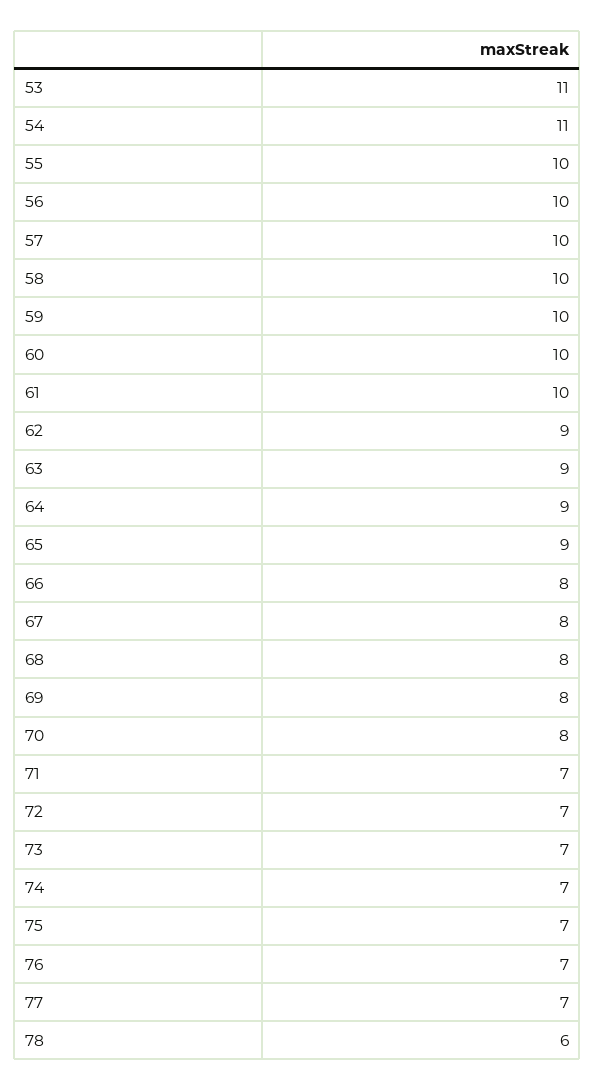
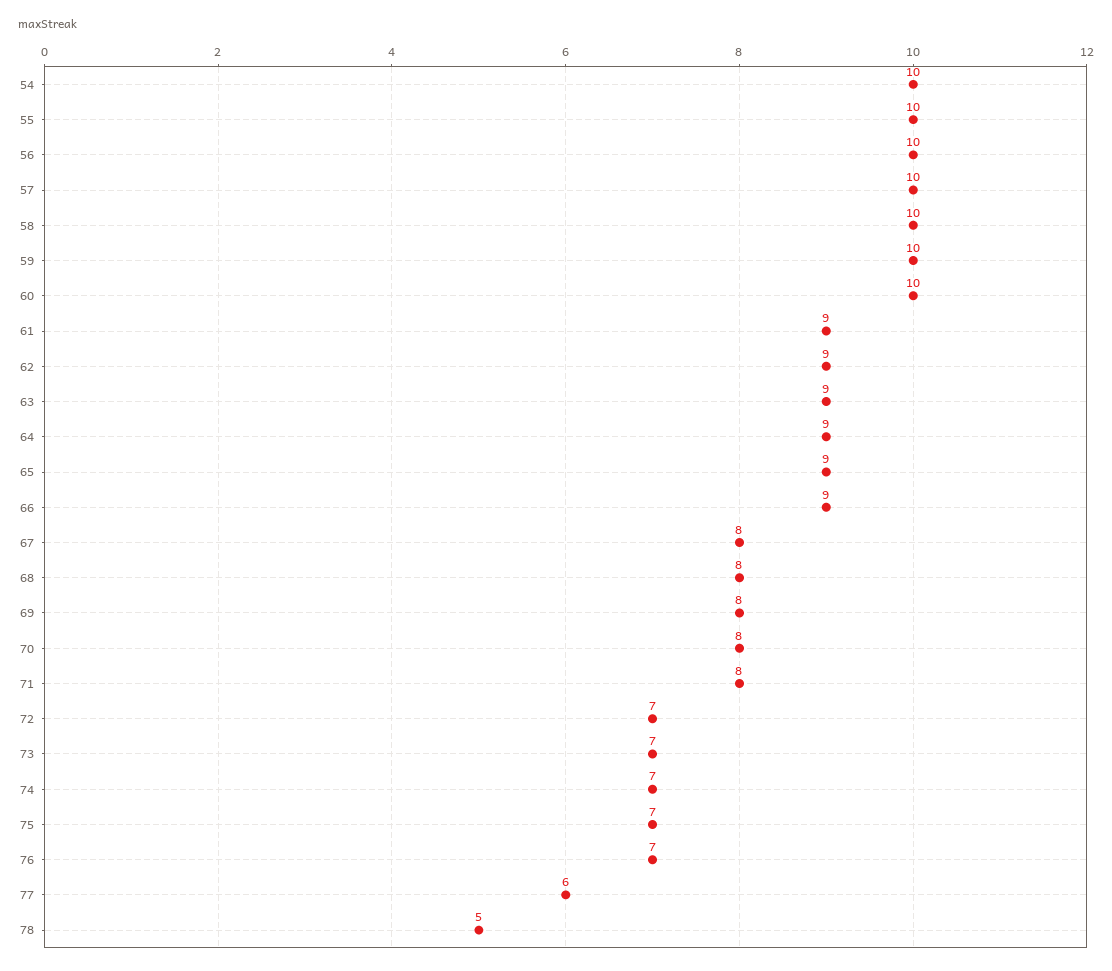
53: 11 -> none
54: 11 -> 10
61: 10 -> 9
66: 8 -> 9
71: 7 -> 8
77: 7 -> 6
78: 6 -> 5

